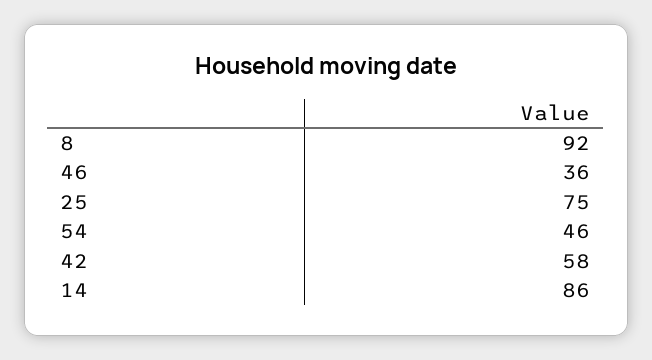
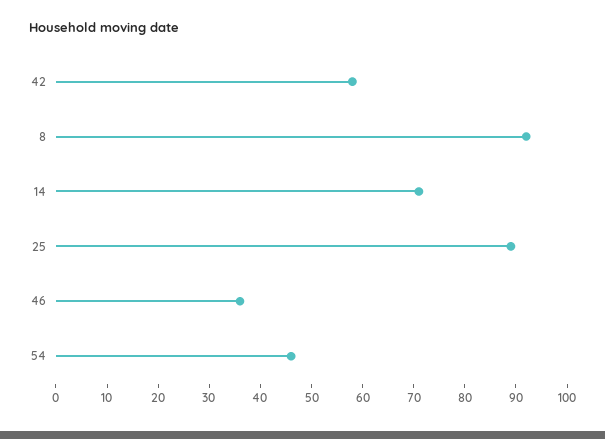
25: 75 -> 90
14: 86 -> 70

